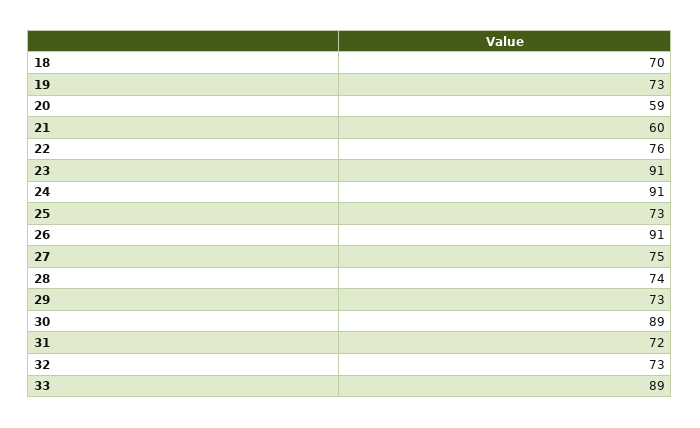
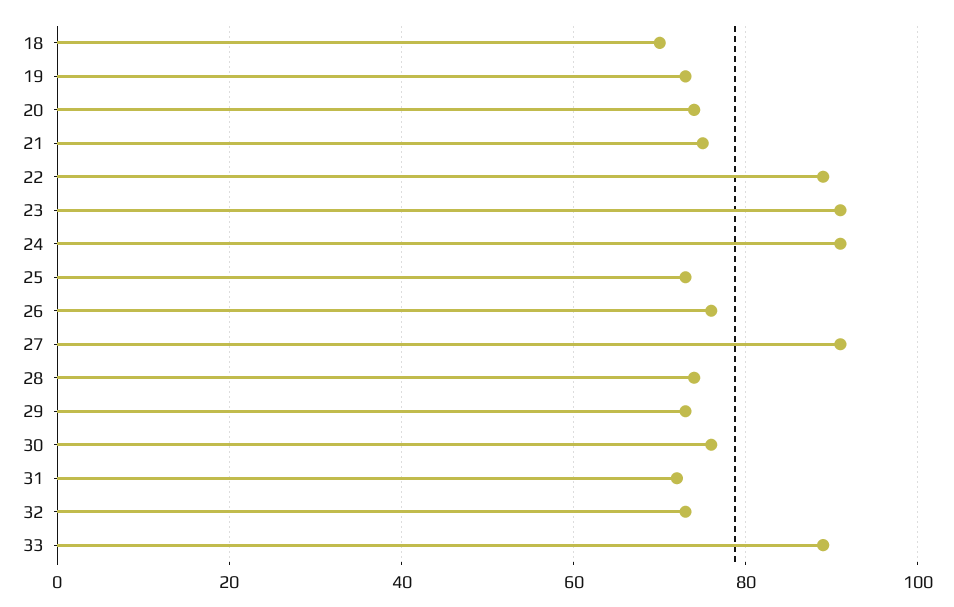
20: 59 -> 75
21: 60 -> 75
22: 76 -> 90
26: 91 -> 75
27: 75 -> 90
30: 89 -> 75

